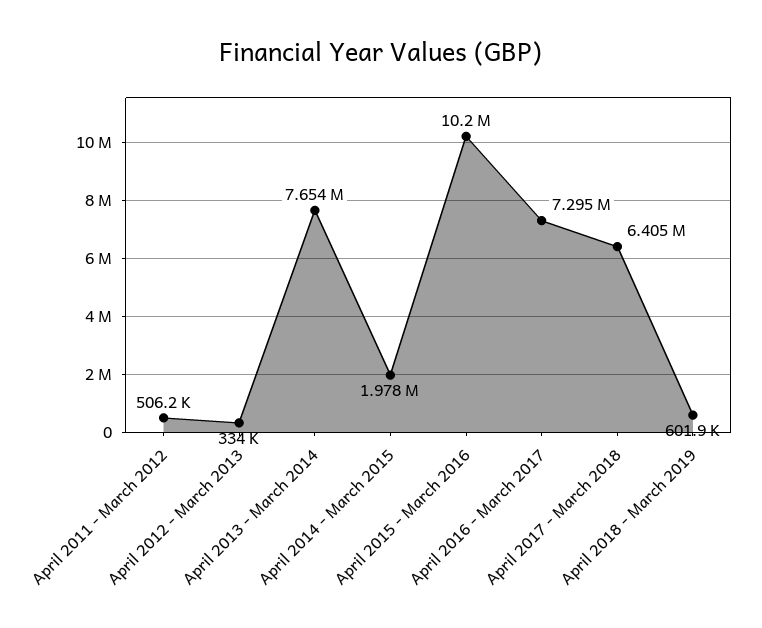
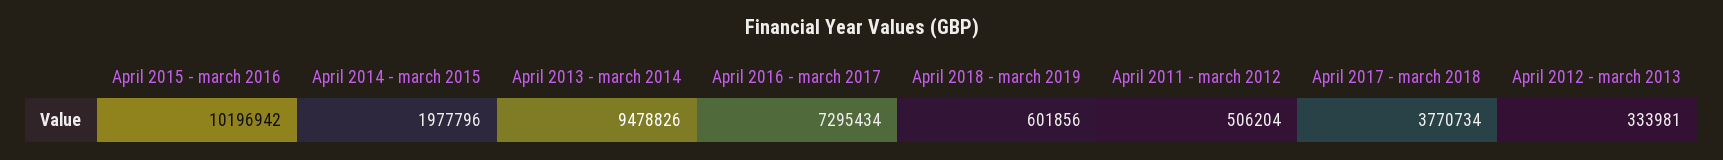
April 2013 - March 2014: 7654000 -> 9478826
April 2017 - March 2018: 6405000 -> 3770734

